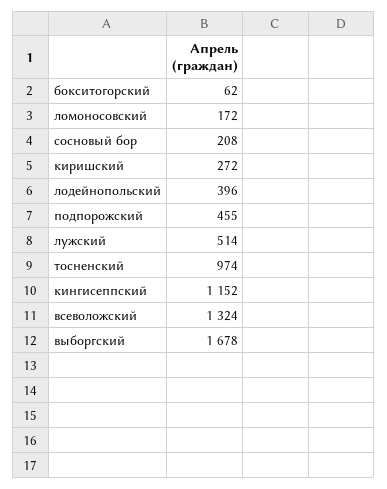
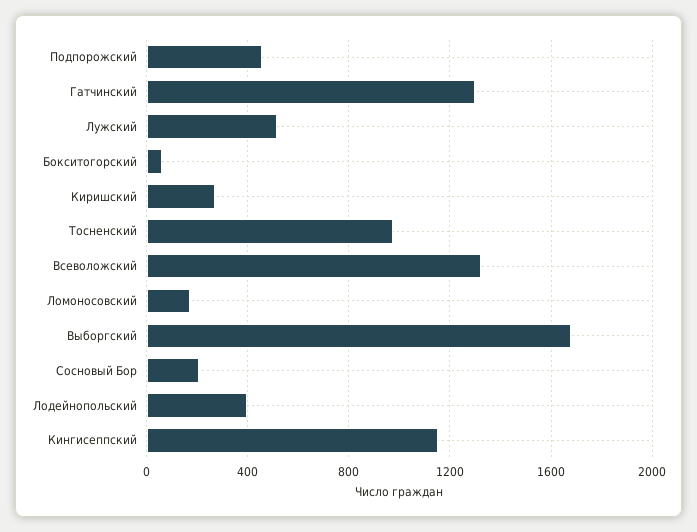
Гатчинский: none -> 1300

